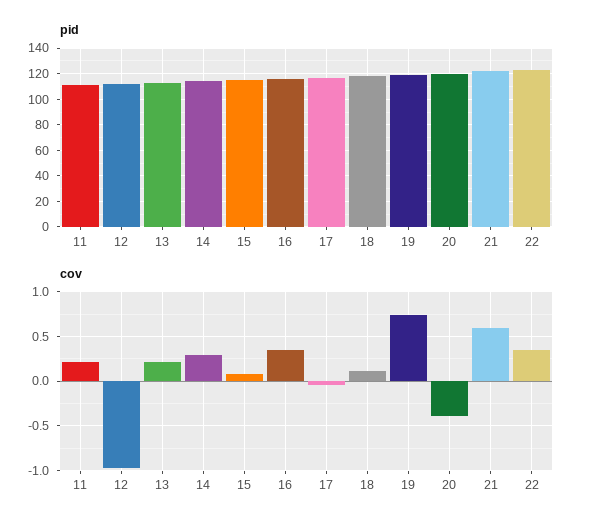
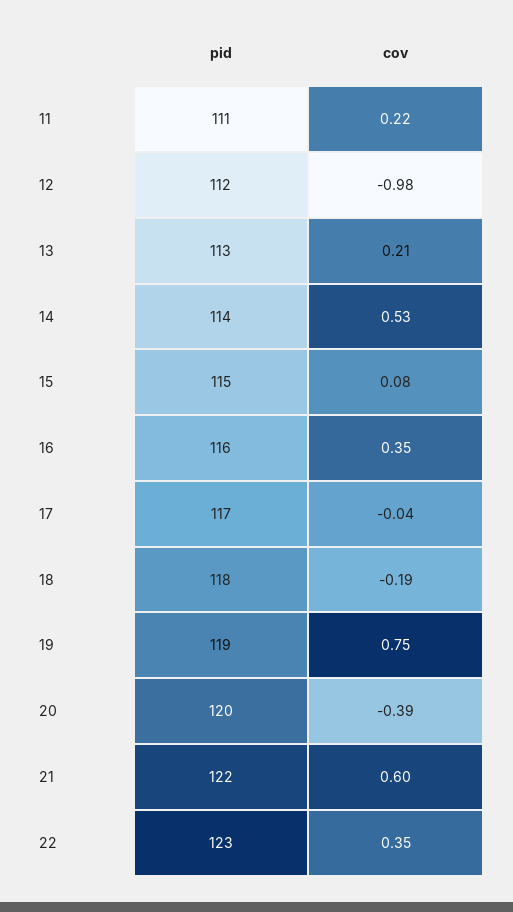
cov, 14: 0.3 -> 0.53
cov, 18: 0.1 -> -0.19

